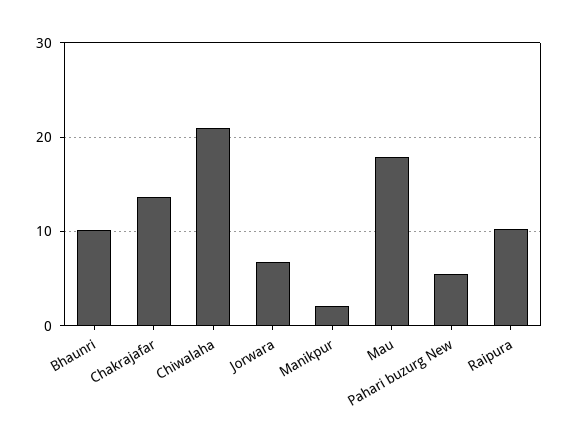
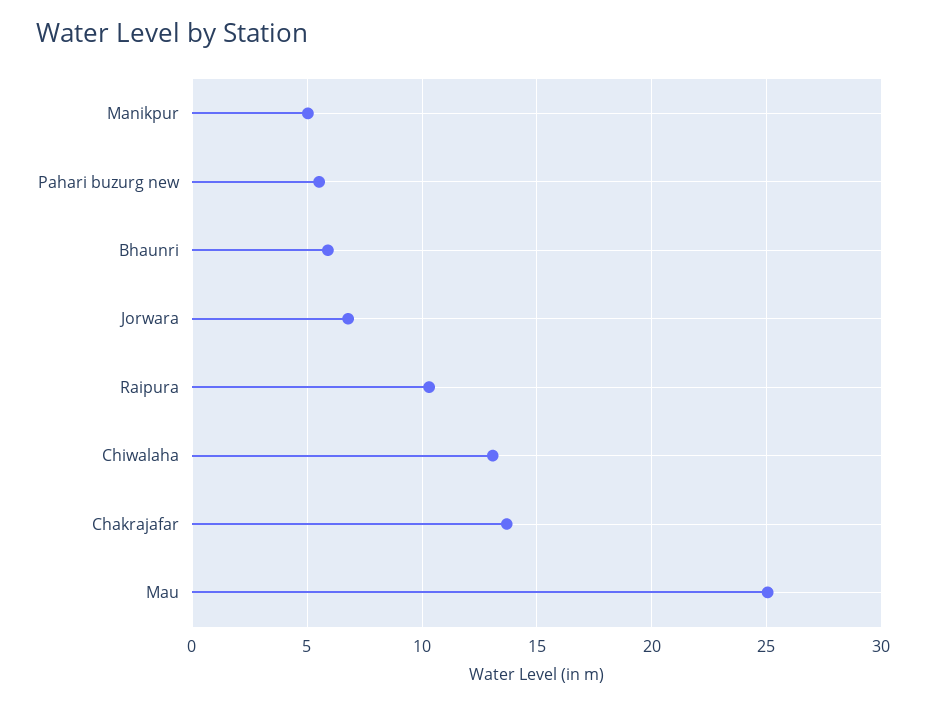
Bhaunri: 10 -> 6
Chiwalaha: 21 -> 13
Manikpur: 2 -> 5
Mau: 18 -> 25

